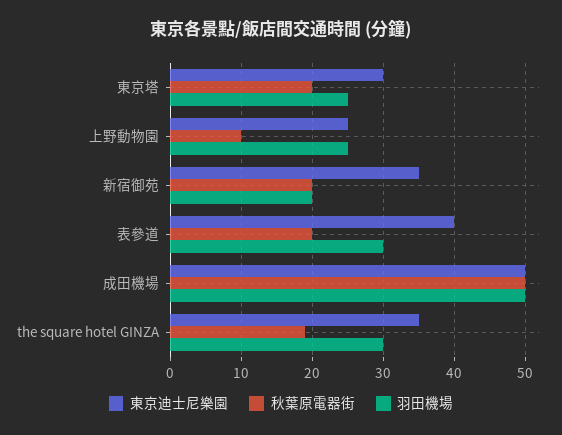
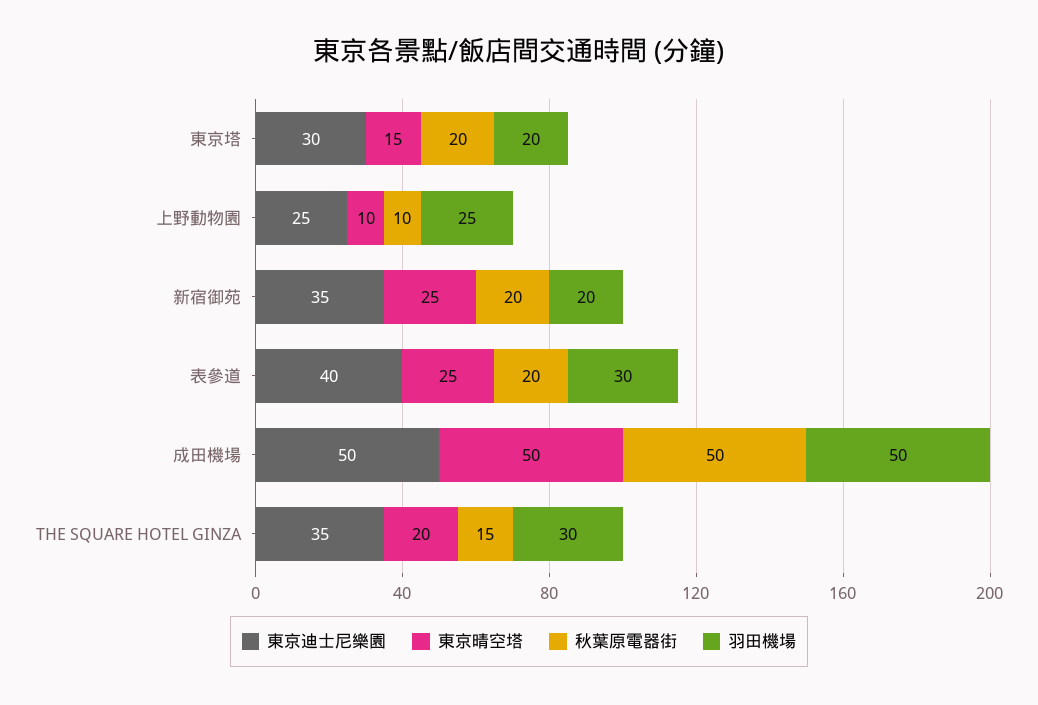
羽田機場, 東京塔: 25 -> 20
秋葉原電器街, the square hotel GINZA: 19 -> 15
東京晴空塔, 東京塔: none -> 15
東京晴空塔, 上野動物園: none -> 10
東京晴空塔, 新宿御苑: none -> 25
東京晴空塔, 表參道: none -> 25
東京晴空塔, 成田機場: none -> 50
東京晴空塔, the square hotel GINZA: none -> 20

